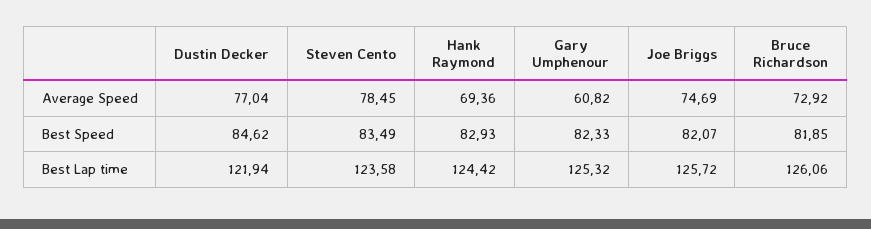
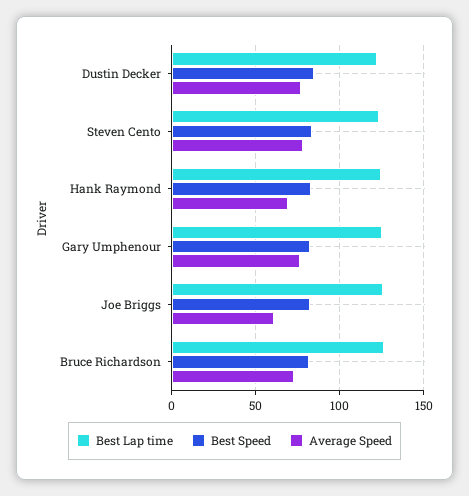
Average Speed, Gary Umphenour: 60.82 -> 75
Average Speed, Joe Briggs: 74.69 -> 60

